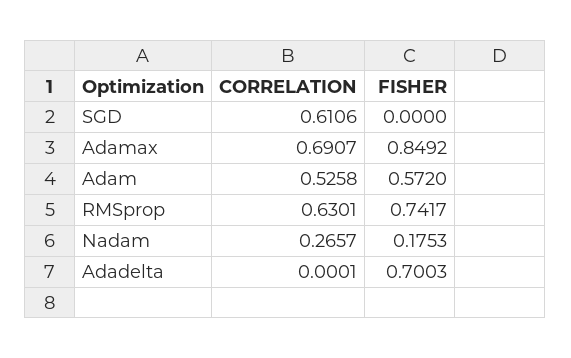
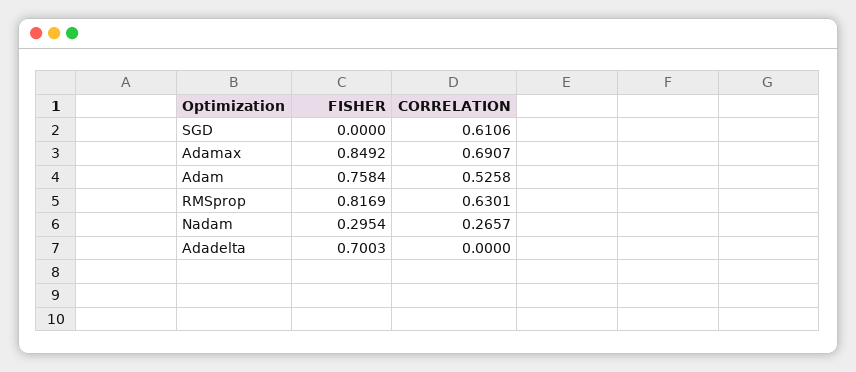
FISHER, Adam: 0.572 -> 0.7584
FISHER, RMSprop: 0.7417 -> 0.8169
FISHER, Nadam: 0.1753 -> 0.2954
CORRELATION, Adadelta: 0.0001 -> 0

